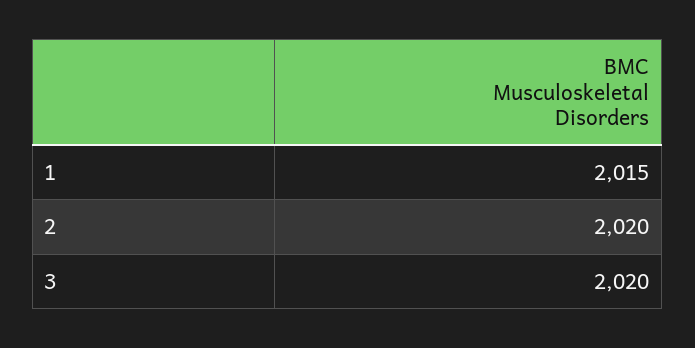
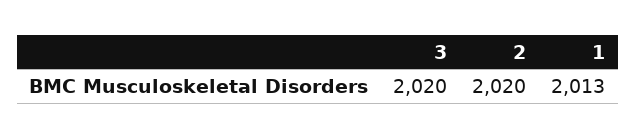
1: 2015 -> 2013

